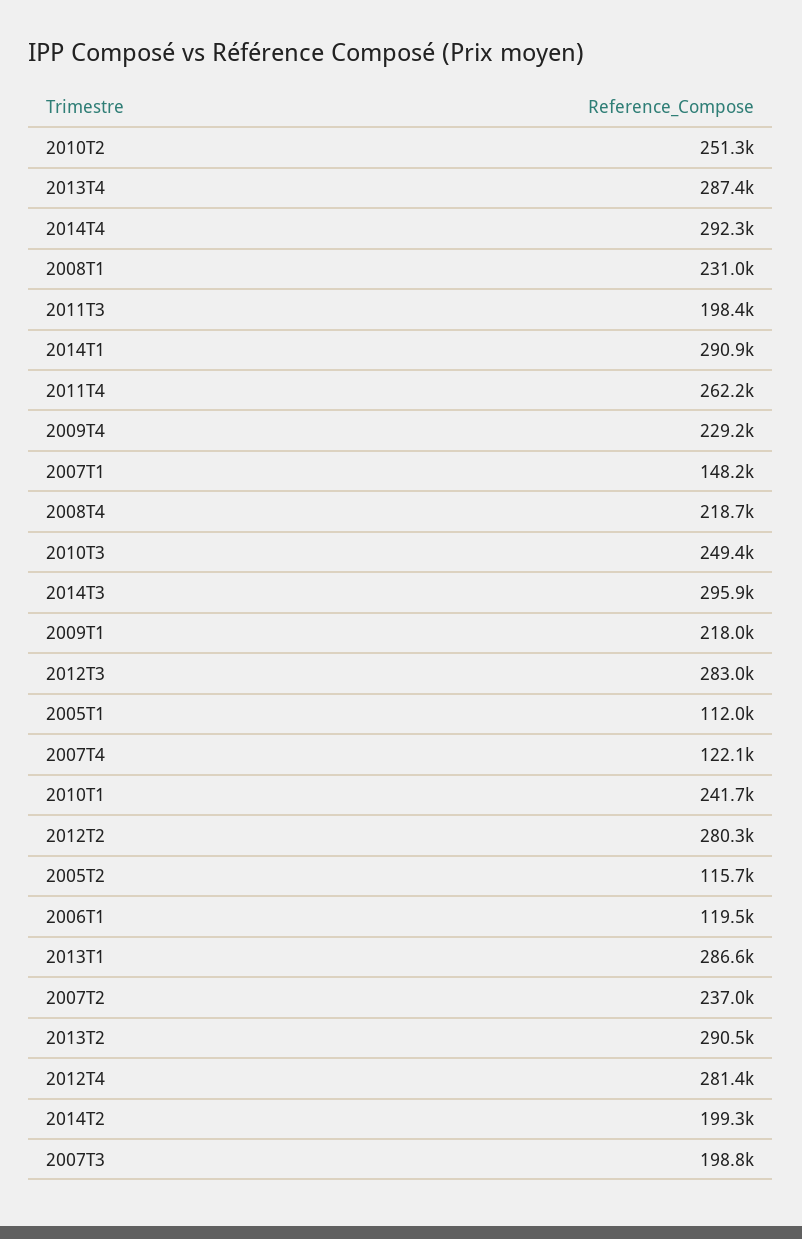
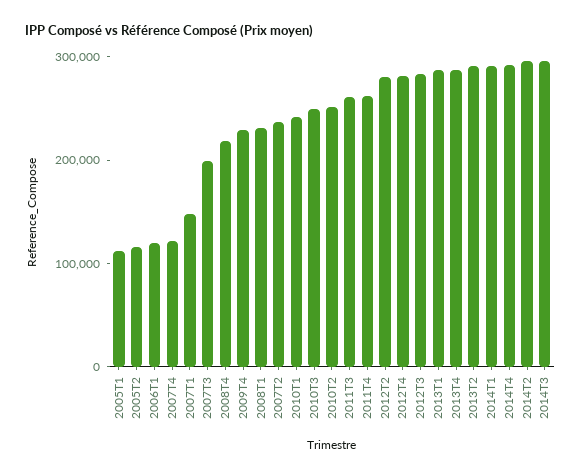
2011T3: 198400 -> 260000
2009T1: 218000 -> none
2014T2: 199300 -> 300000

